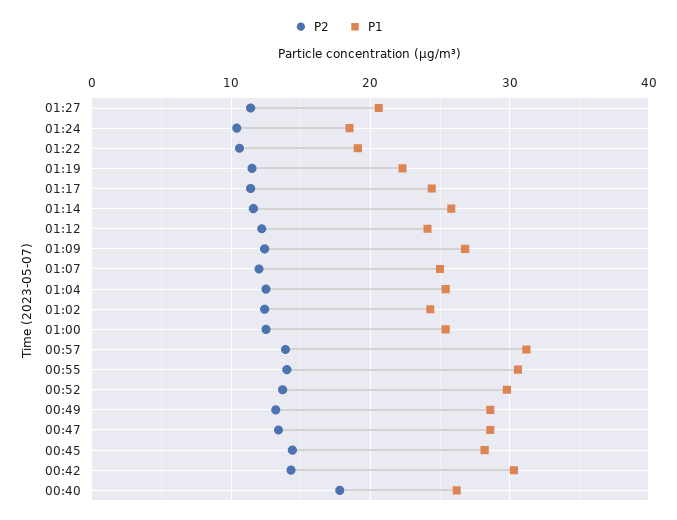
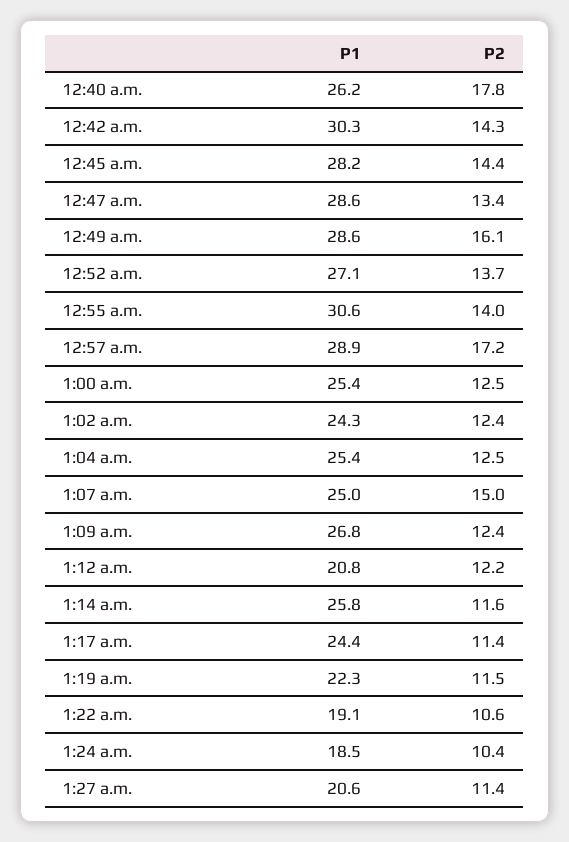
P1, 01:12: 24 -> 20.8
P2, 01:07: 12 -> 15
P2, 00:57: 14 -> 17.2
P1, 00:57: 31 -> 28.9
P1, 00:52: 30 -> 27.1
P2, 00:49: 13 -> 16.1

